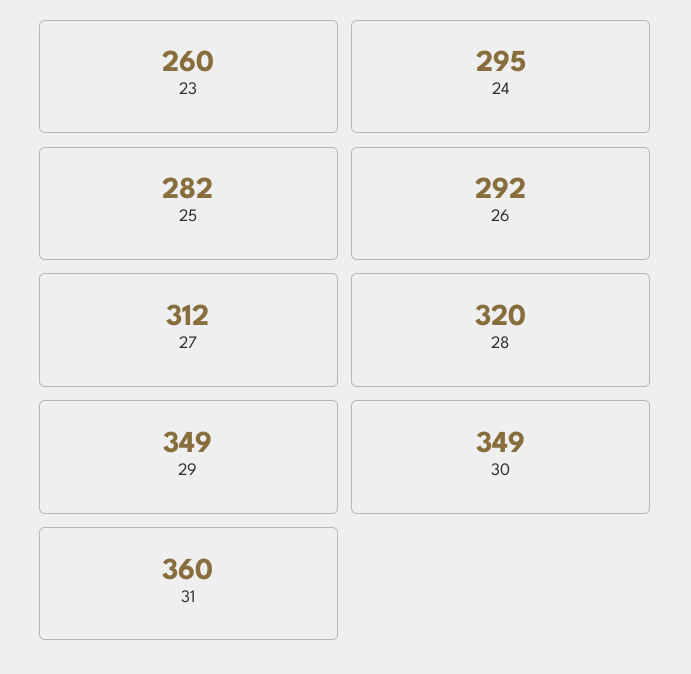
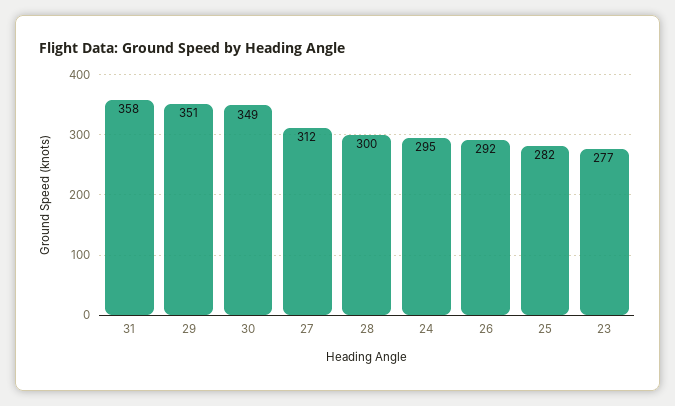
23: 260 -> 277
28: 320 -> 300
29: 349 -> 351
31: 360 -> 358

